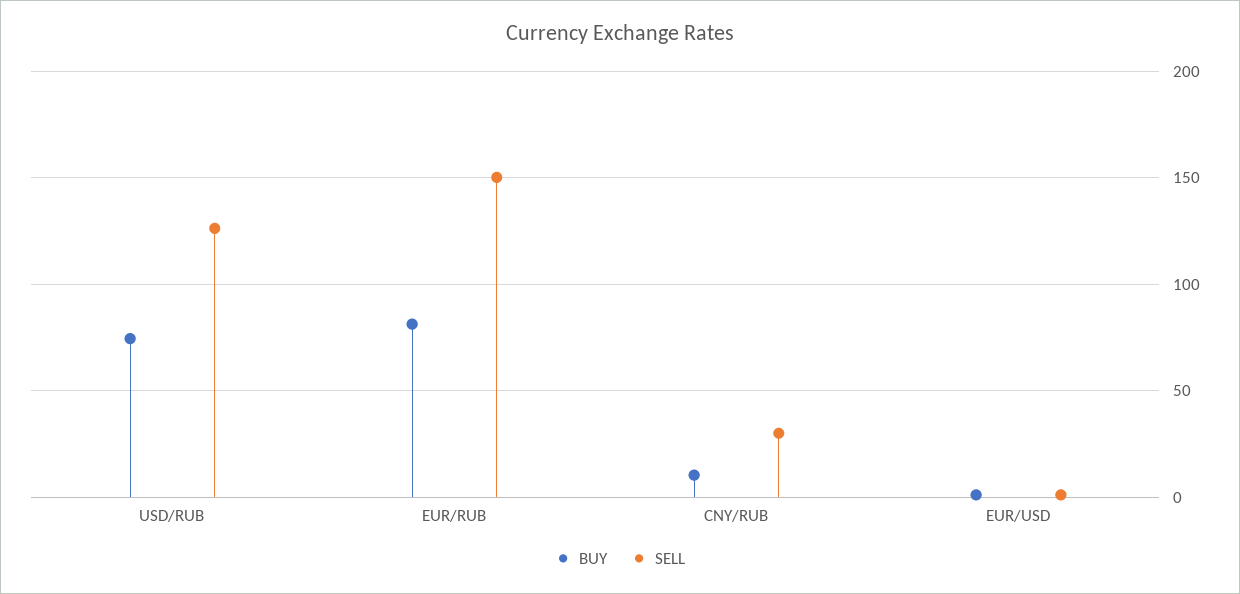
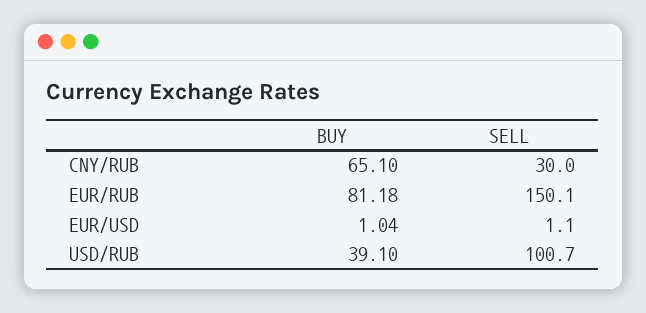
BUY, USD/RUB: 75 -> 39.1
SELL, USD/RUB: 125 -> 100.7
BUY, CNY/RUB: 10 -> 65.1

